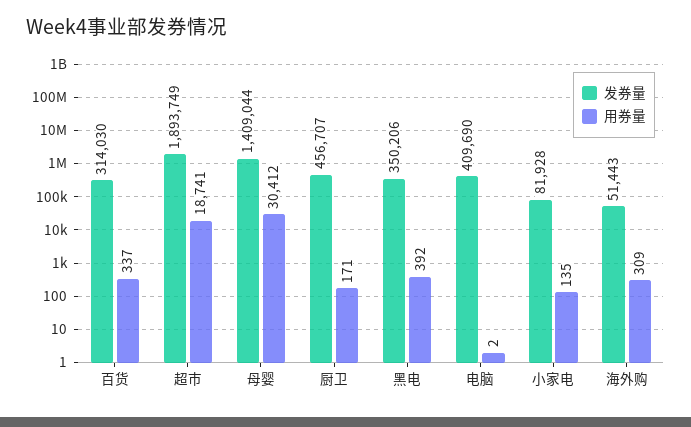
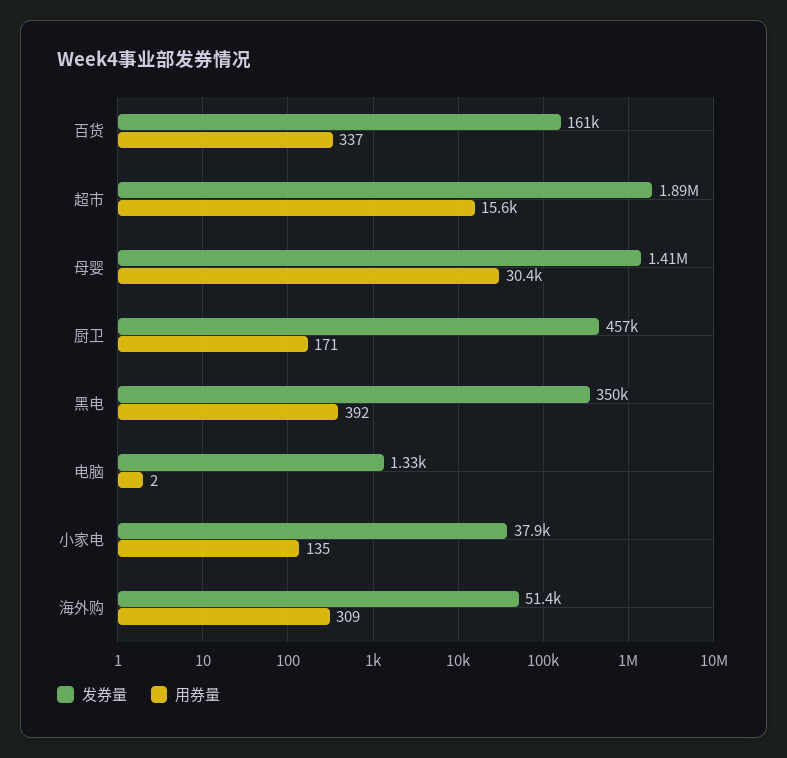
发券量, 百货: 314030 -> 161000
用券量, 超市: 18741 -> 15600
发券量, 电脑: 409690 -> 1330
发券量, 小家电: 81928 -> 37900

